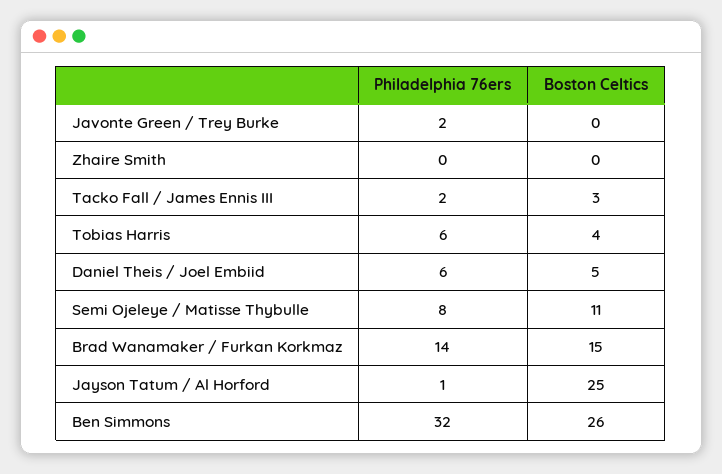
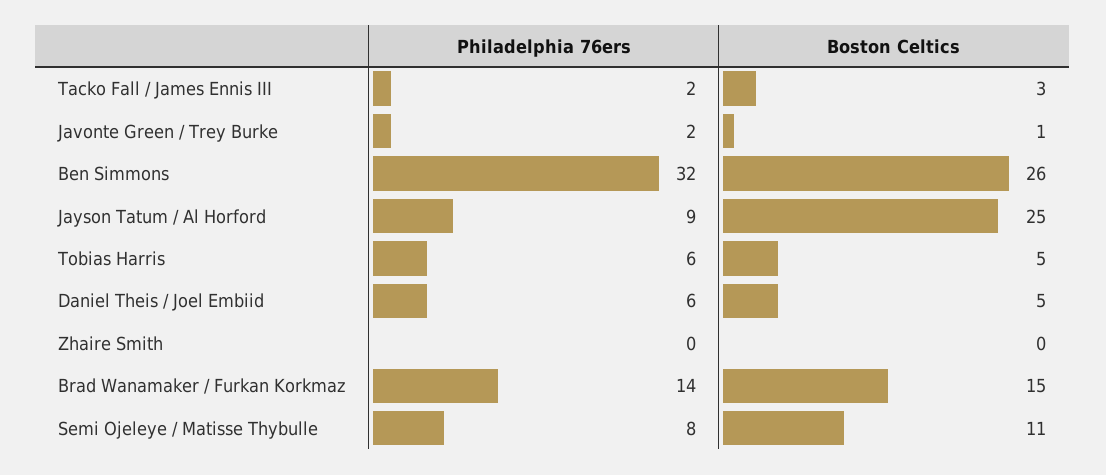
Boston Celtics, Javonte Green / Trey Burke: 0 -> 1
Boston Celtics, Tobias Harris: 4 -> 5
Philadelphia 76ers, Jayson Tatum / Al Horford: 1 -> 9

